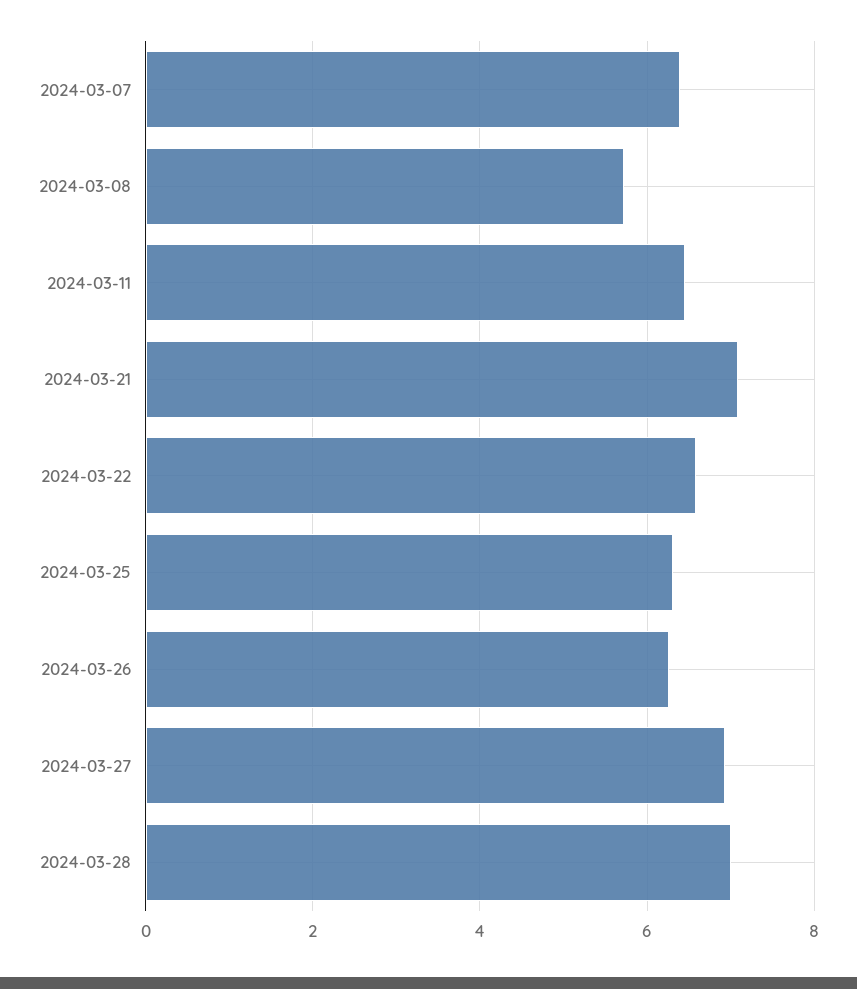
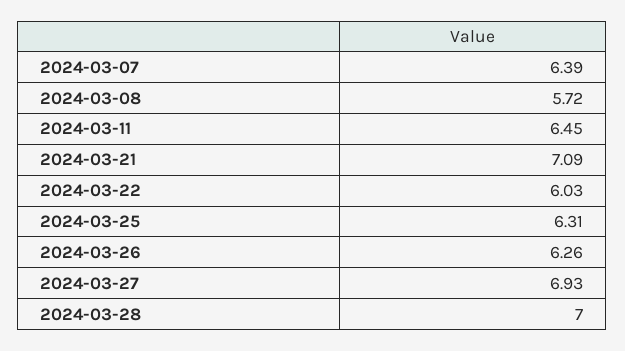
2024-03-22: 6.6 -> 6.03

